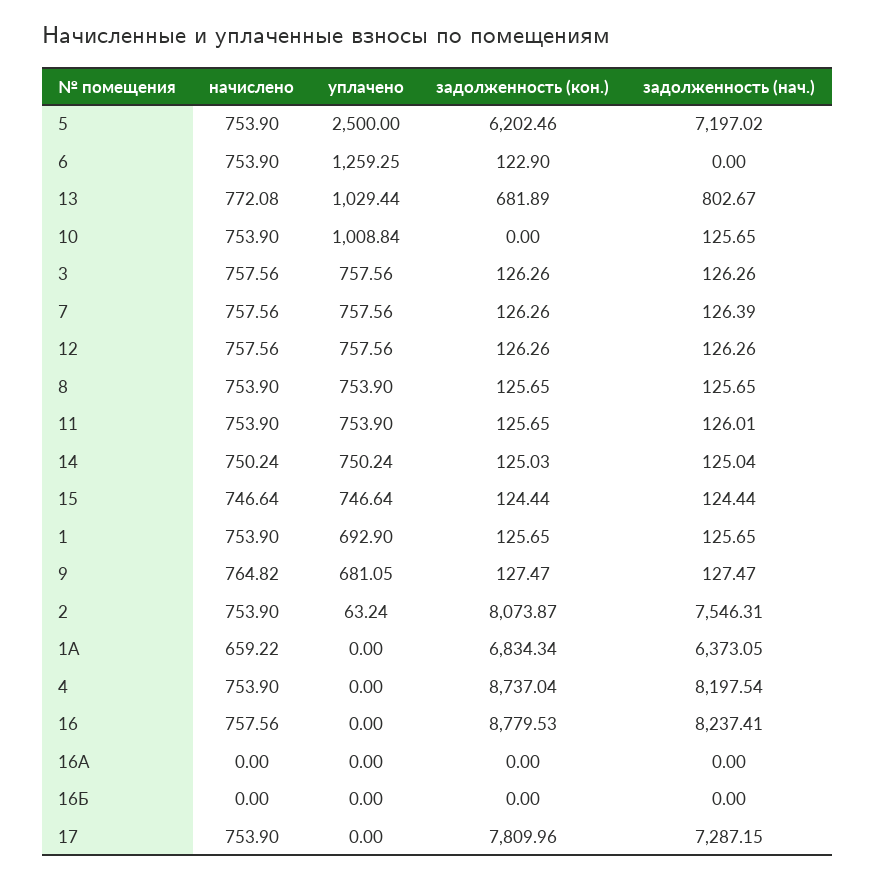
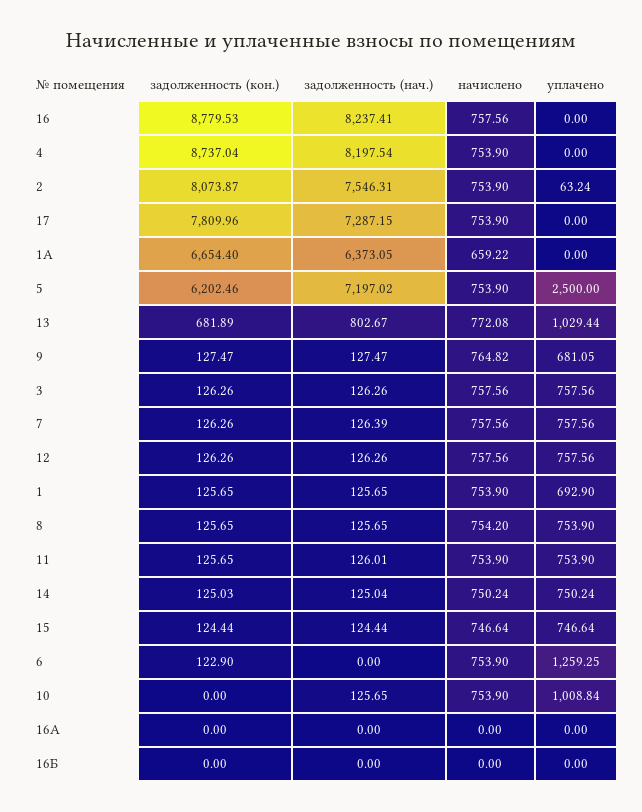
начислено, 8: 753.9 -> 754.2
задолженность (кон.), 1А: 6834.34 -> 6654.4

